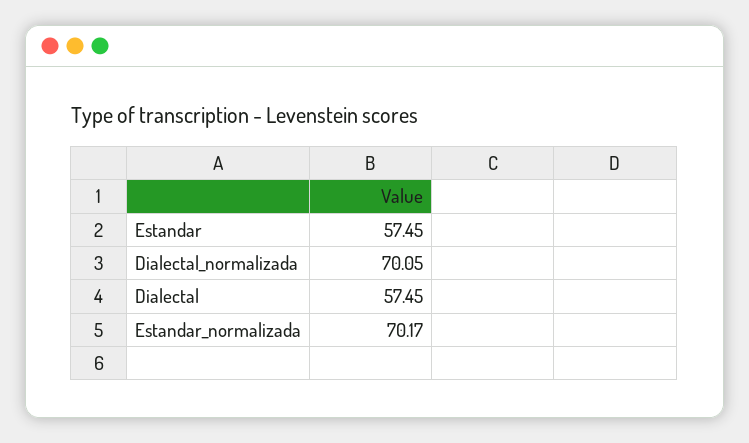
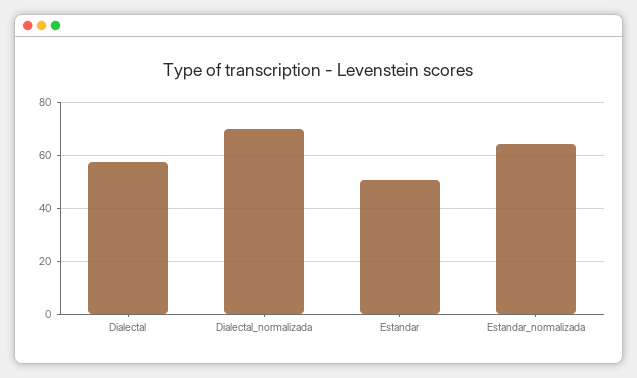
Estandar: 57.45 -> 50
Estandar_normalizada: 70.17 -> 65

